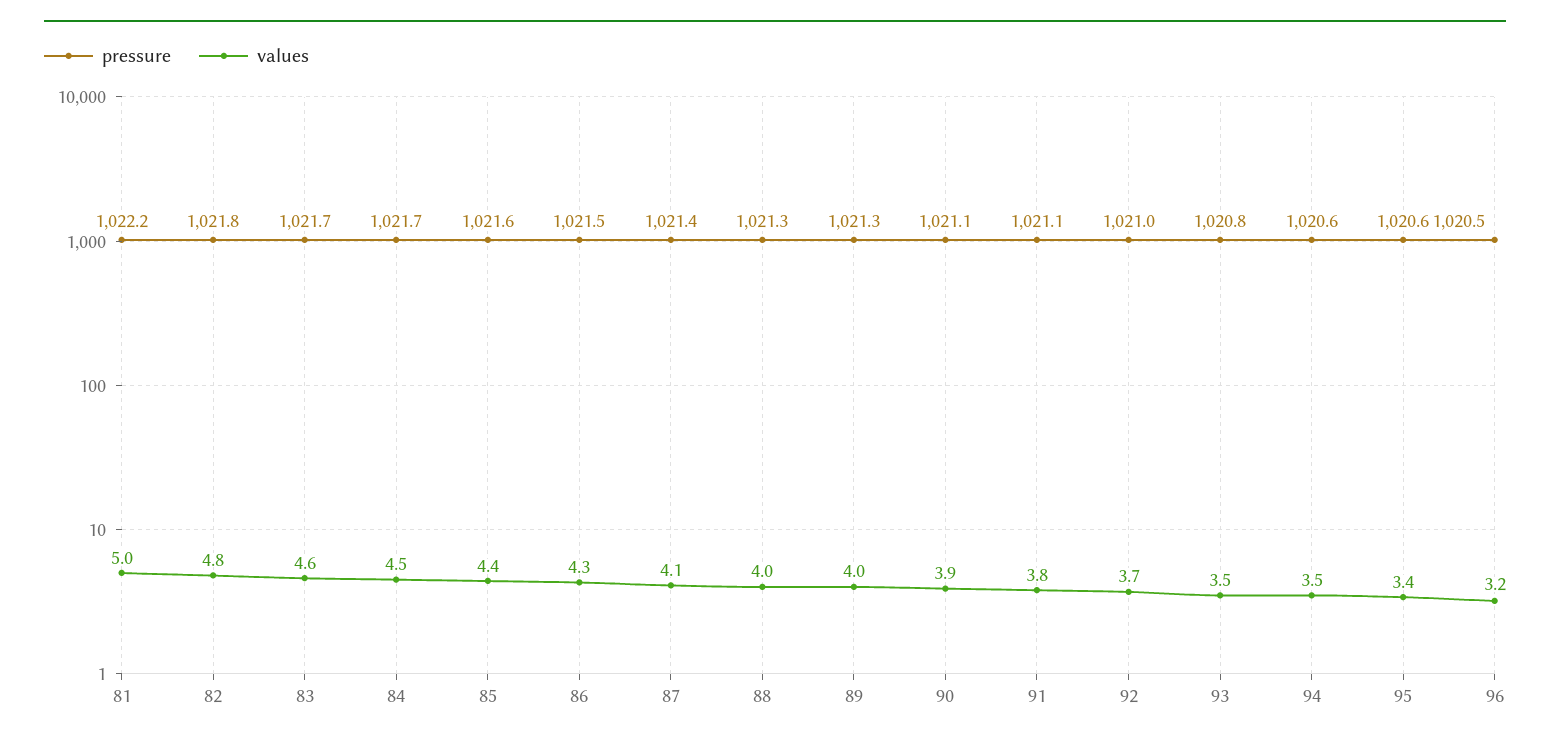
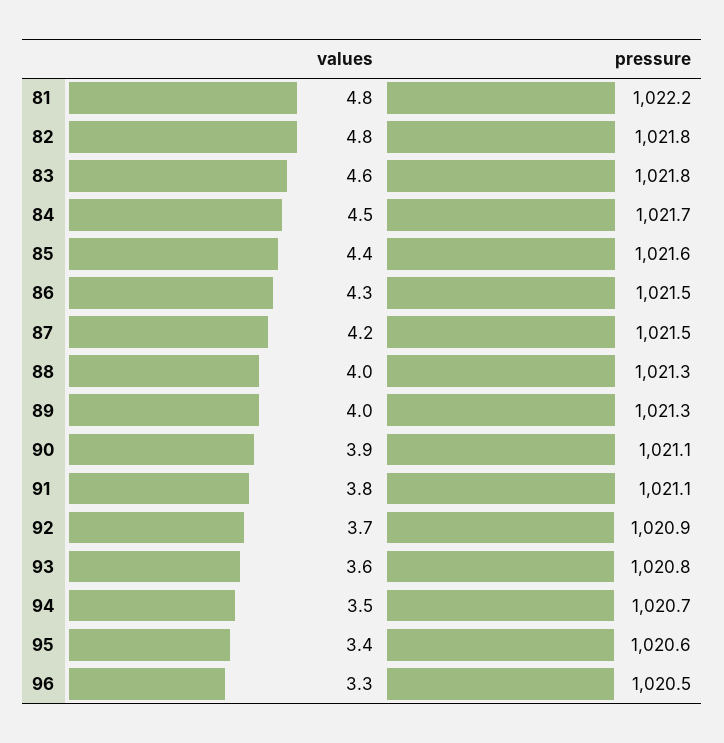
values, 81: 5 -> 4.8
pressure, 83: 1021.7 -> 1021.8
pressure, 87: 1021.4 -> 1021.5
values, 87: 4.1 -> 4.2
pressure, 92: 1021 -> 1020.9
values, 93: 3.5 -> 3.6
pressure, 94: 1020.6 -> 1020.7
values, 96: 3.2 -> 3.3

